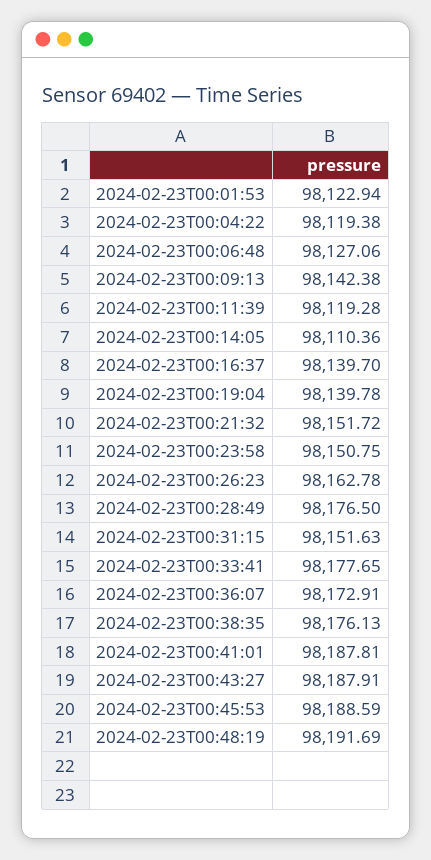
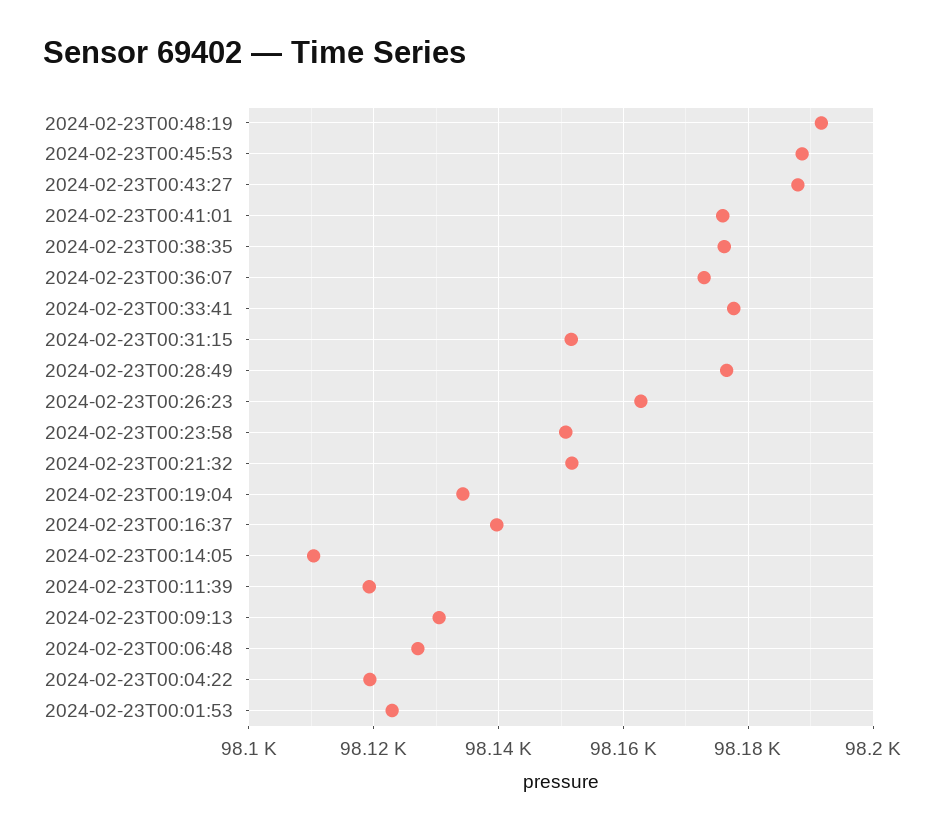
2024-02-23T00:09:13: 98142.38 -> 98130
2024-02-23T00:19:04: 98139.78 -> 98134
2024-02-23T00:41:01: 98187.81 -> 98176

